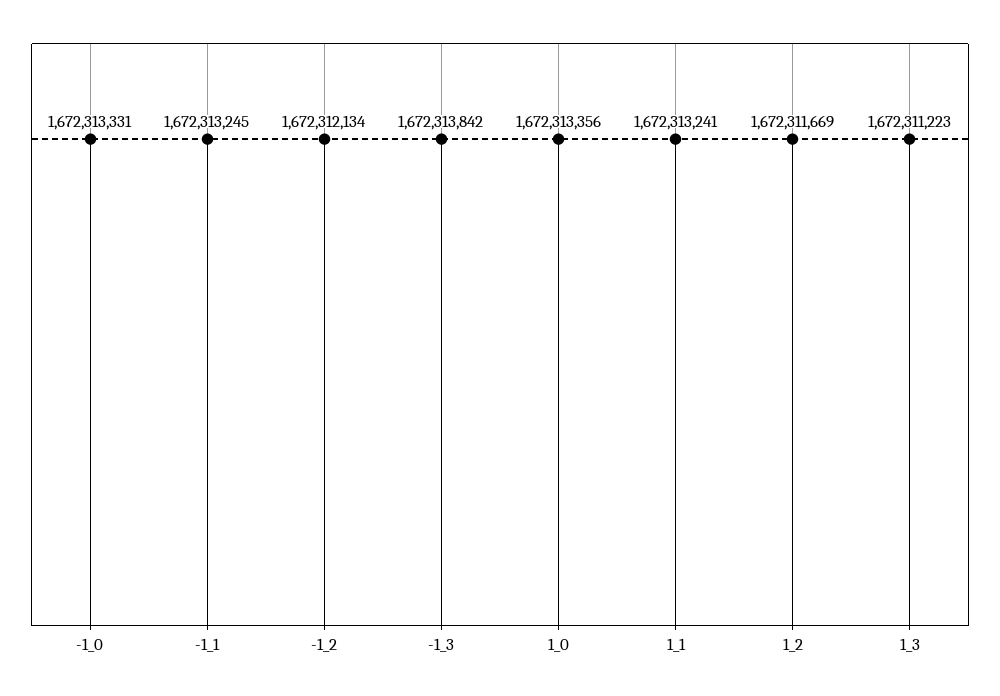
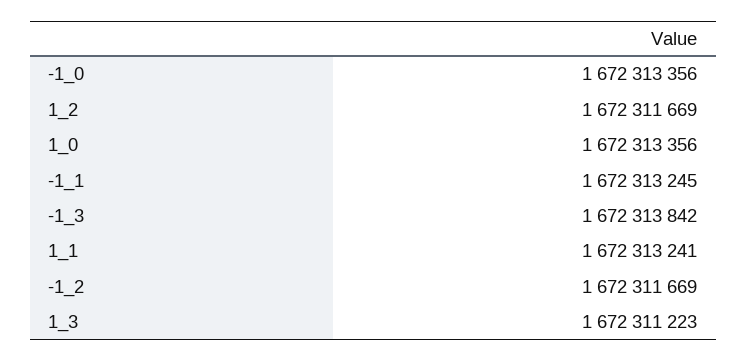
-1_0: 1672313331 -> 1672313356
-1_2: 1672312134 -> 1672311669

